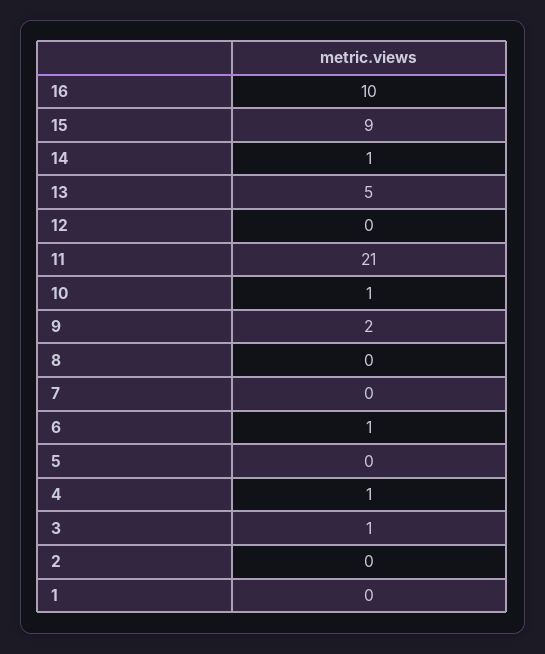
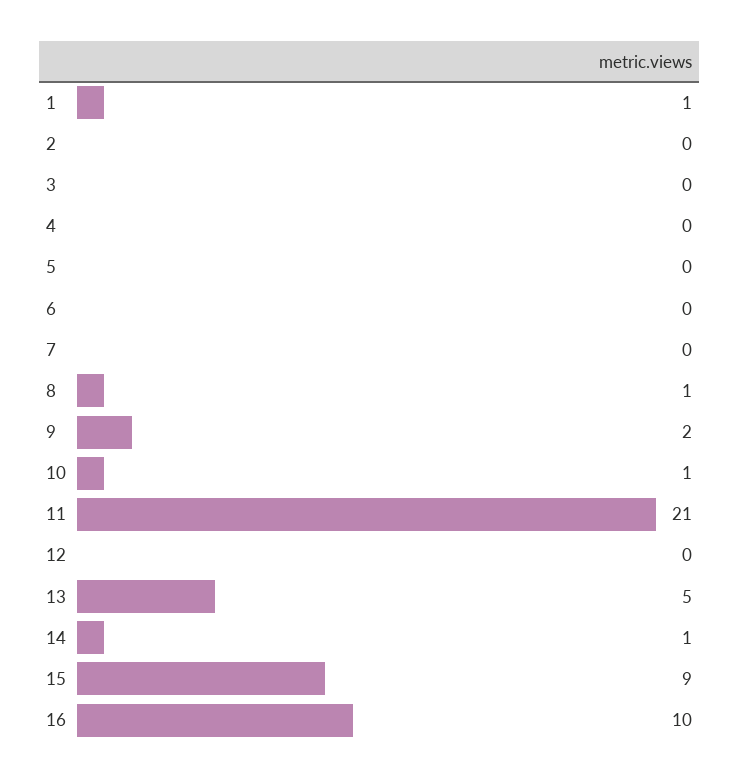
8: 0 -> 1
6: 1 -> 0
4: 1 -> 0
3: 1 -> 0
1: 0 -> 1

